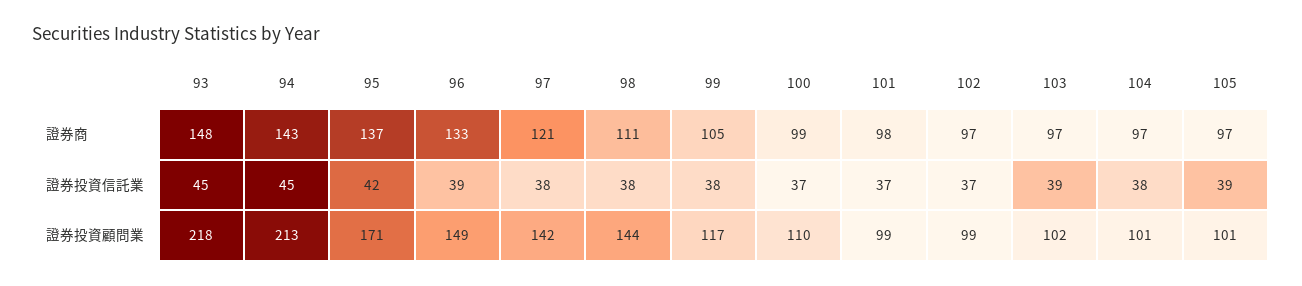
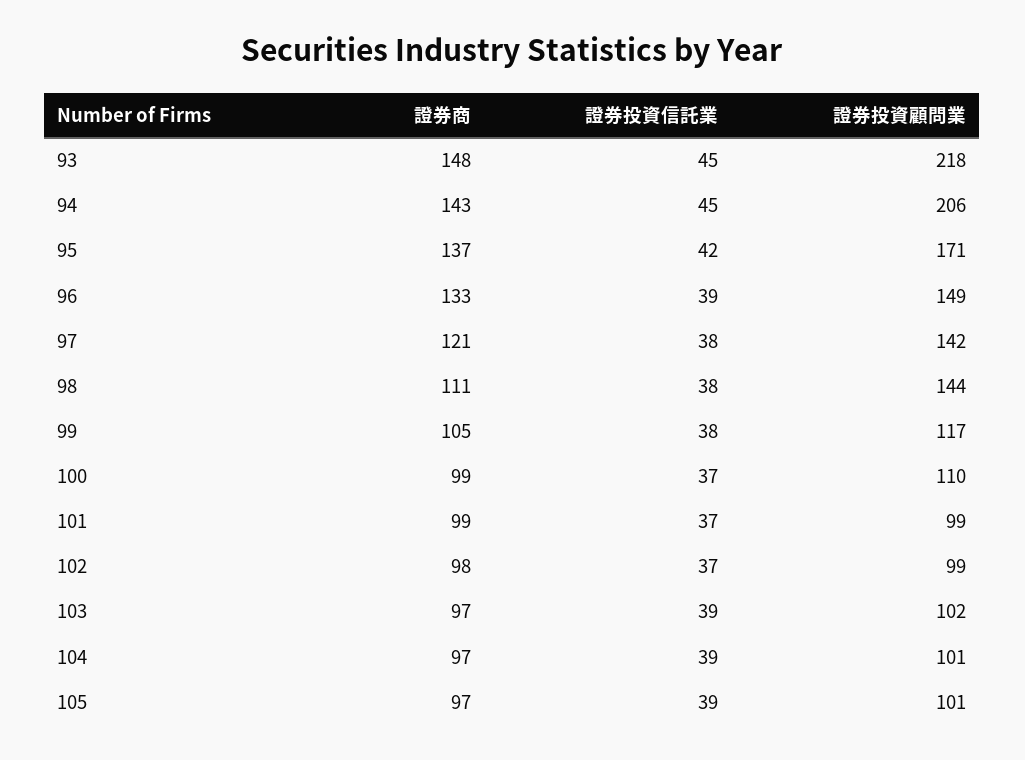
101, 證券商: 98 -> 99
102, 證券商: 97 -> 98
104, 證券投資信託業: 38 -> 39
94, 證券投資顧問業: 213 -> 206

